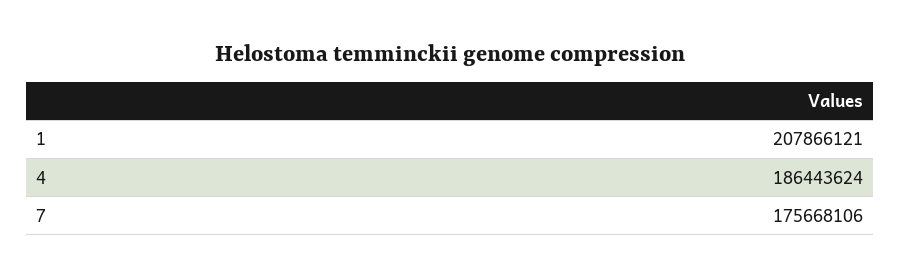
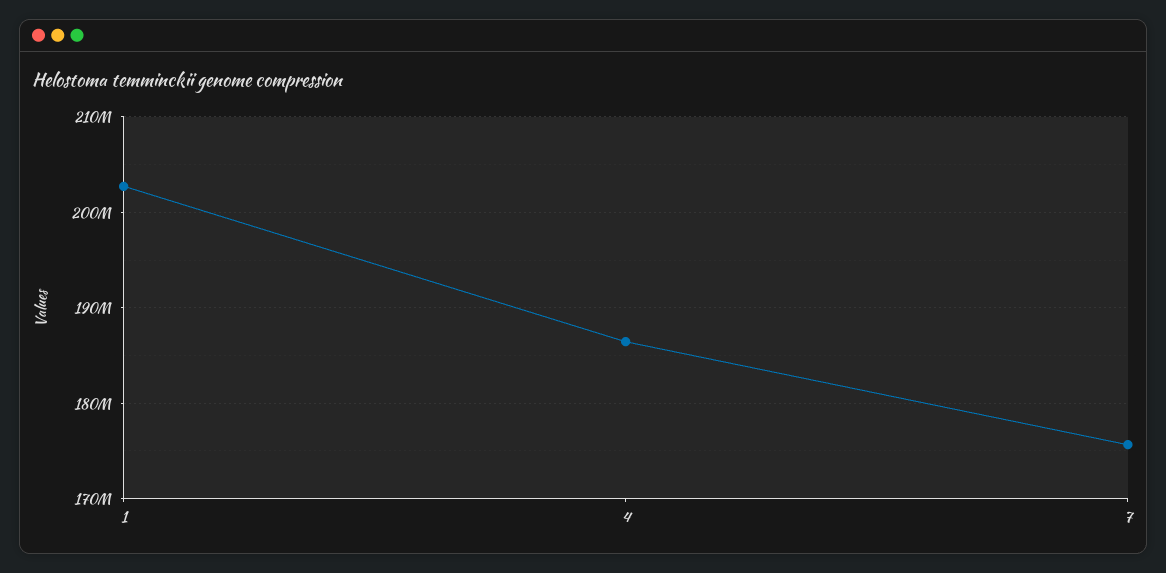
1: 207866121 -> 203000000

